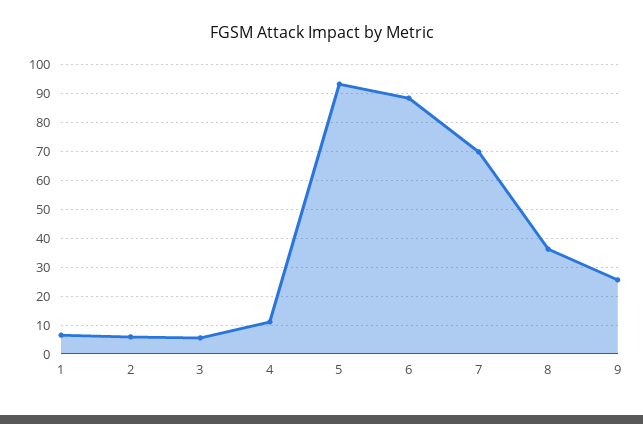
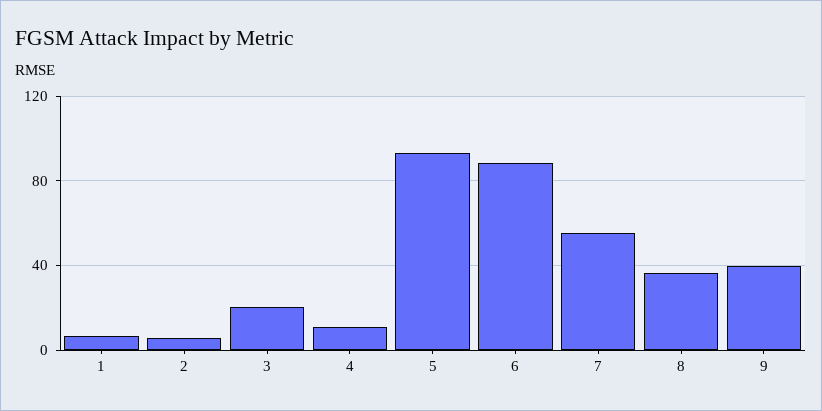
3: 5 -> 20
7: 70 -> 55
9: 25 -> 40

